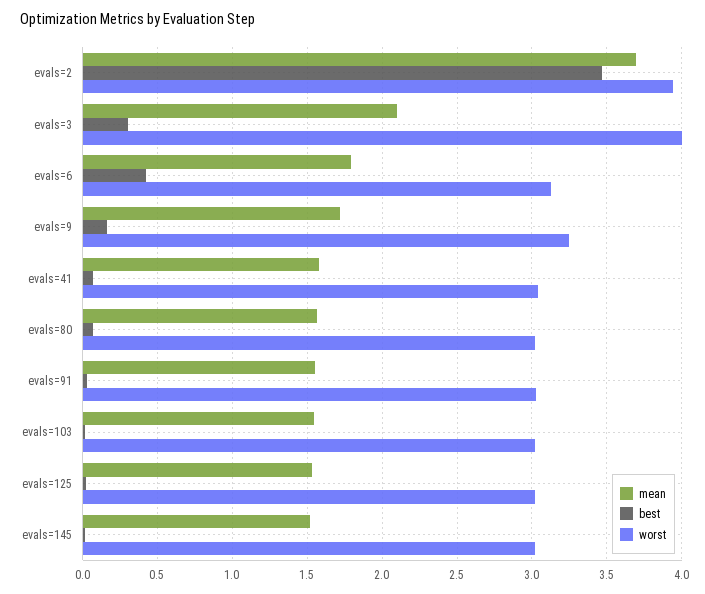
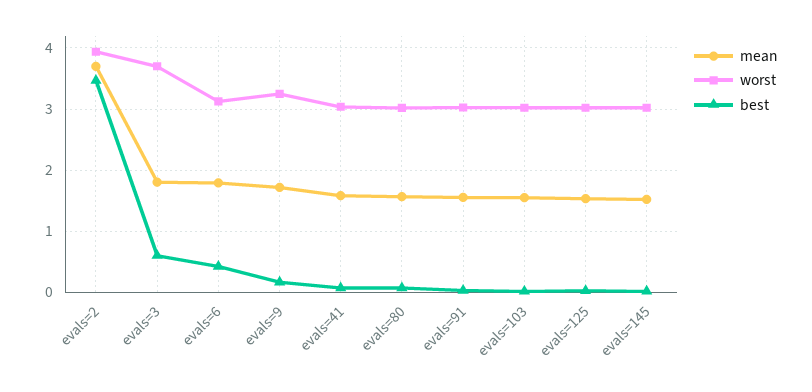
mean, evals=3: 2.1 -> 1.8
best, evals=3: 0.3 -> 0.6
worst, evals=3: 4 -> 3.7

